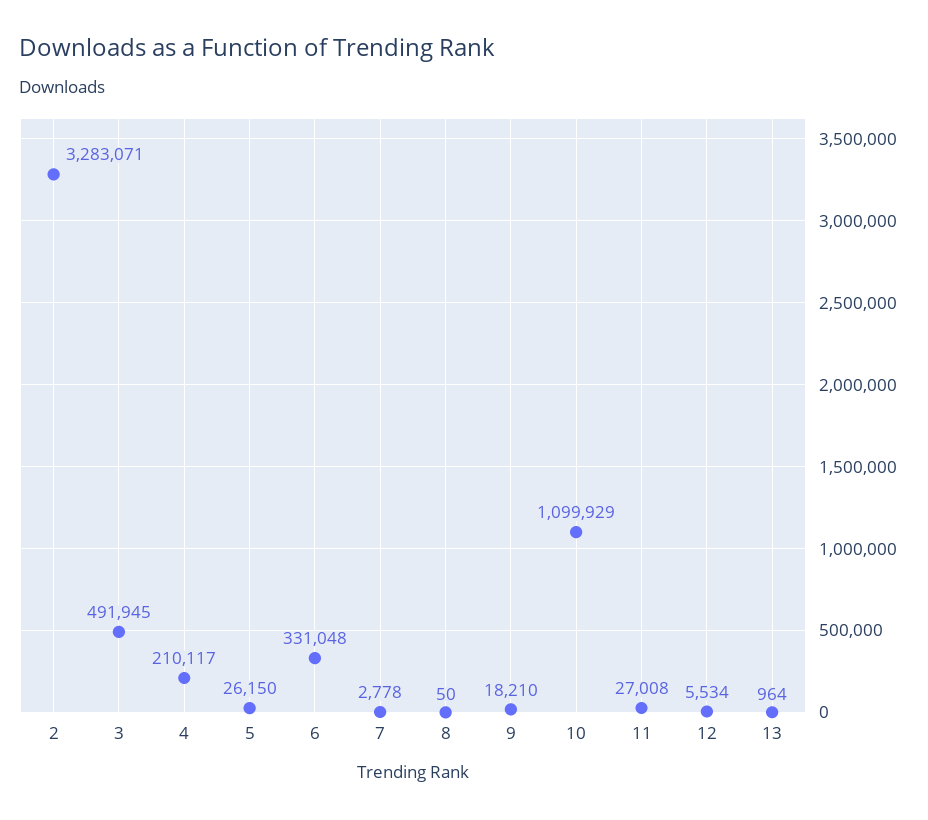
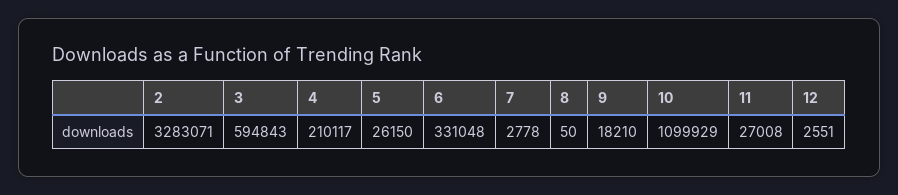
3: 491945 -> 594843
12: 5534 -> 2551
13: 964 -> none

